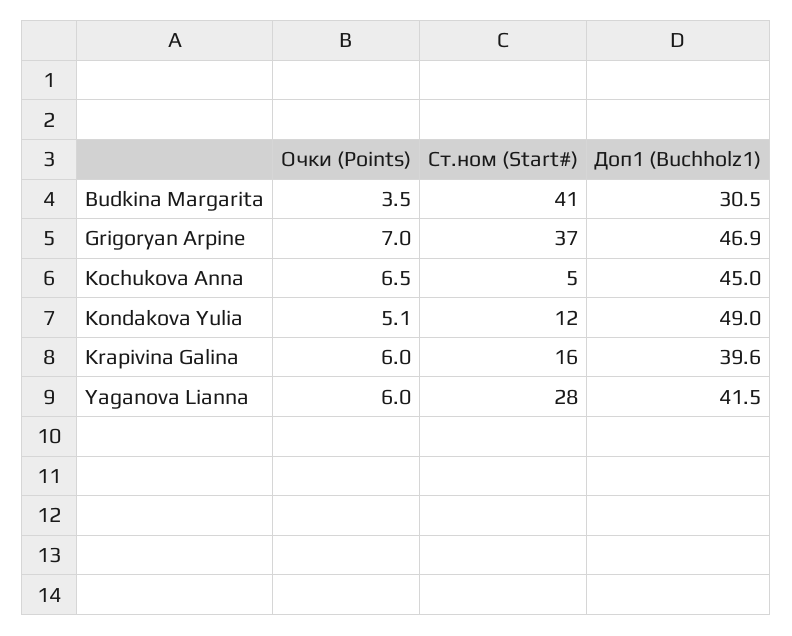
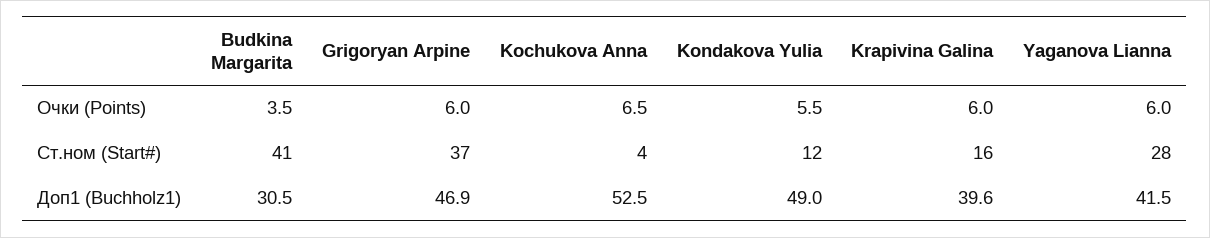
Очки (Points), Grigoryan Arpine: 7 -> 6
Ст.ном (Start#), Kochukova Anna: 5 -> 4
Доп1 (Buchholz1), Kochukova Anna: 45 -> 52.5
Очки (Points), Kondakova Yulia: 5.1 -> 5.5

